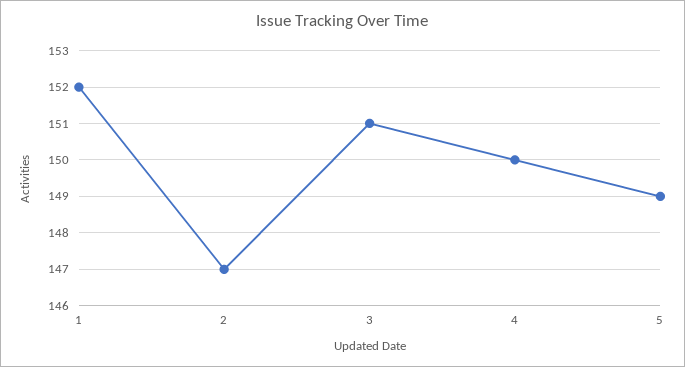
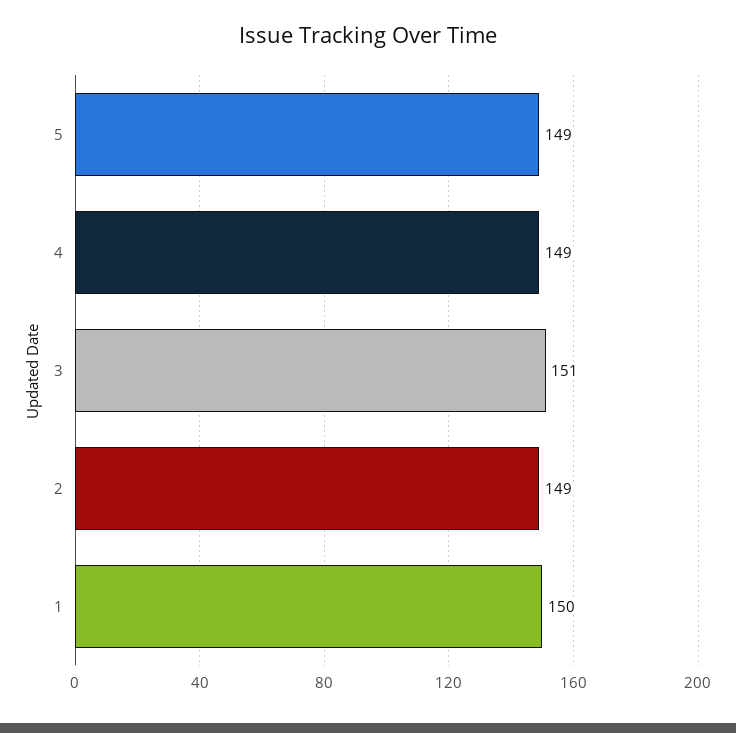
1: 152 -> 150
2: 147 -> 149
4: 150 -> 149

